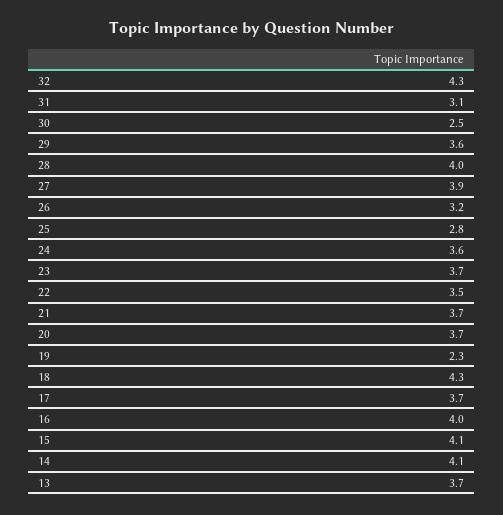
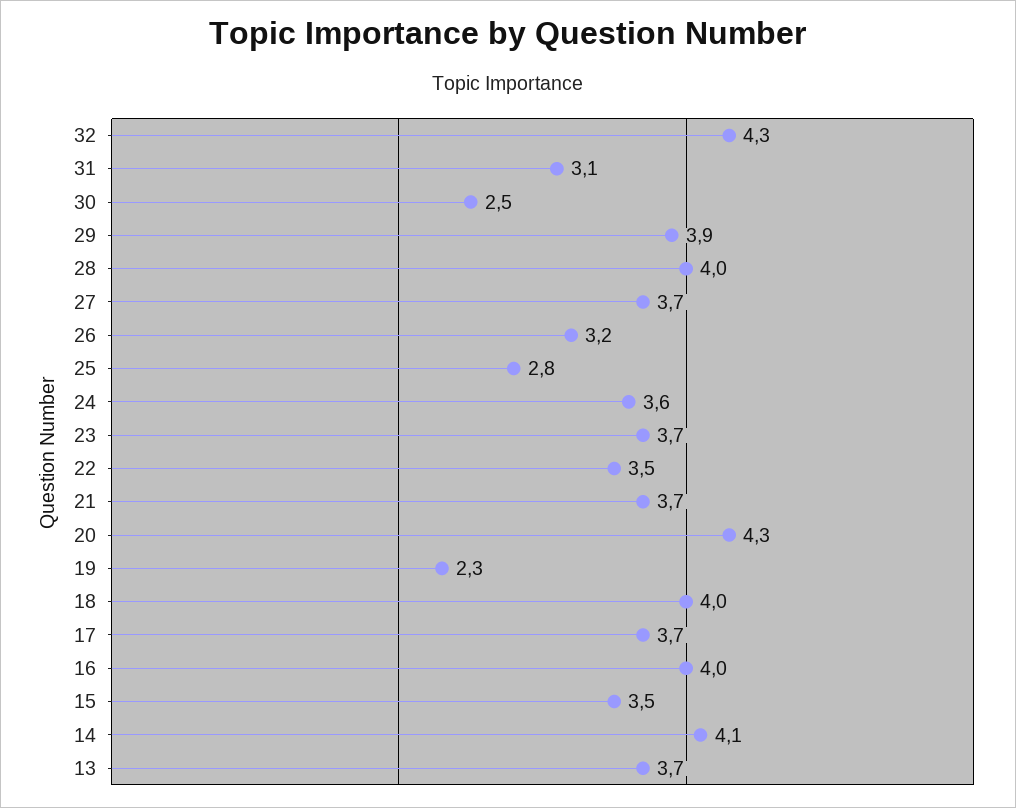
29: 3.6 -> 3.9
27: 3.9 -> 3.7
20: 3.7 -> 4.3
18: 4.3 -> 4
15: 4.1 -> 3.5

